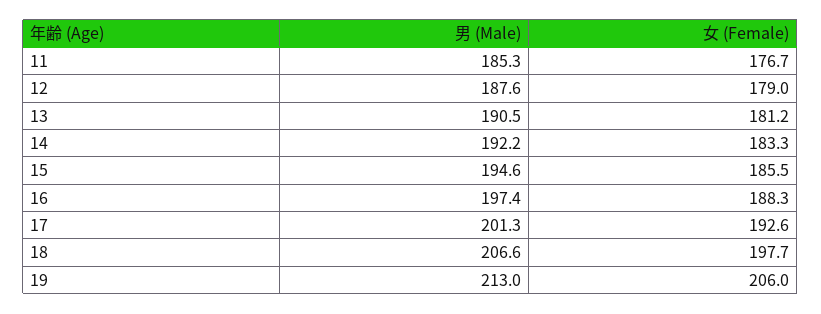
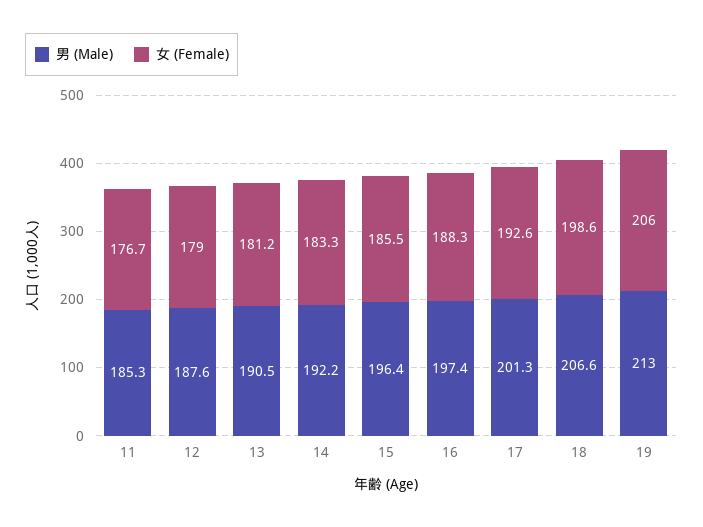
男 (Male), 15: 194.6 -> 196.4
女 (Female), 18: 197.7 -> 198.6

